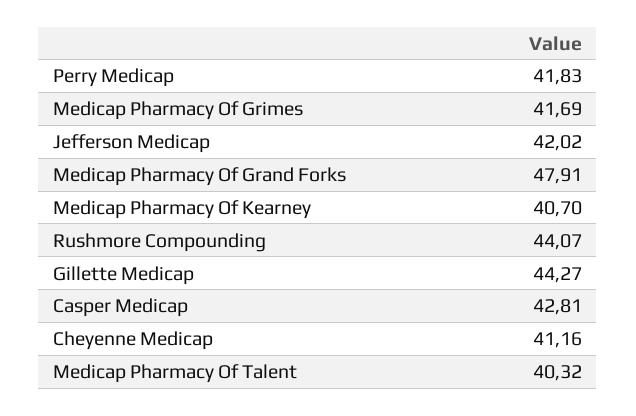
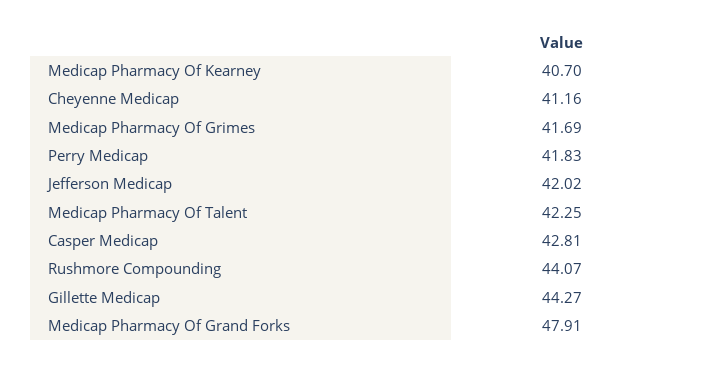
Medicap Pharmacy Of Talent: 40.32 -> 42.25

